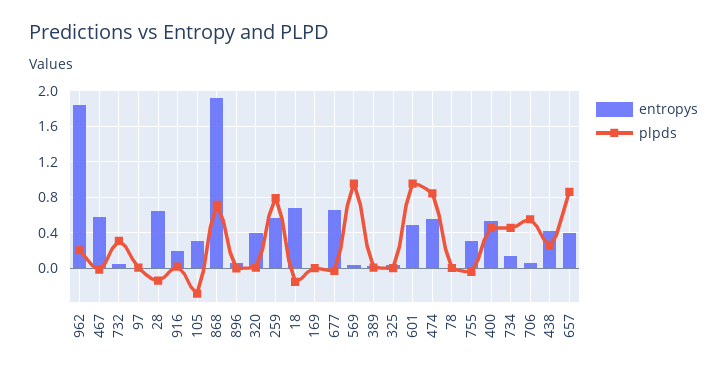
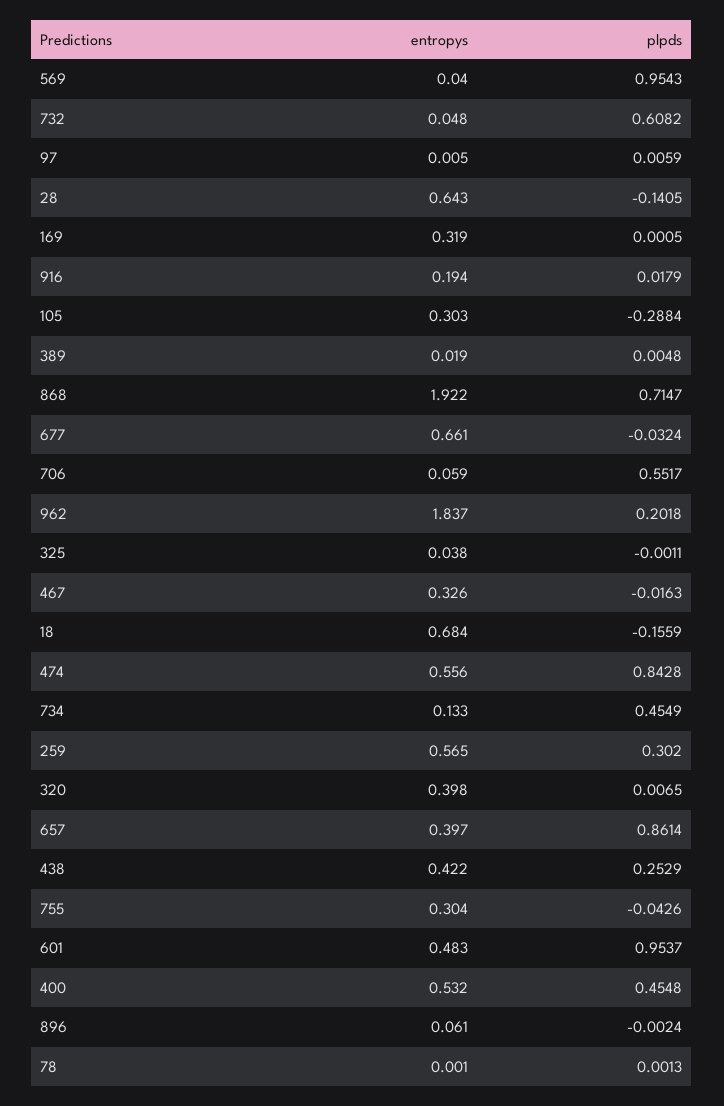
entropys, 467: 0.6 -> 0.326
plpds, 732: 0.3 -> 0.6082
plpds, 259: 0.8 -> 0.302
entropys, 169: 0 -> 0.319

